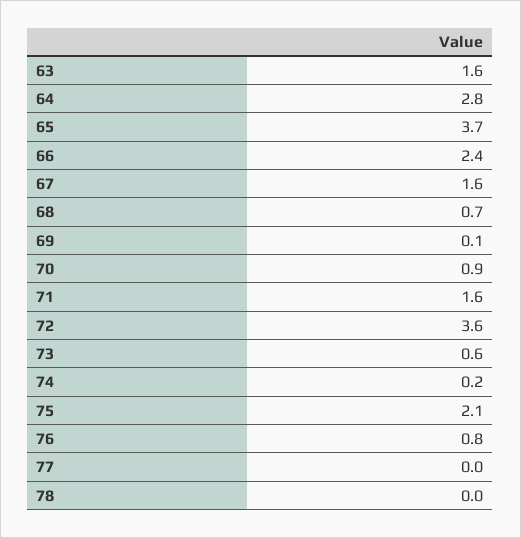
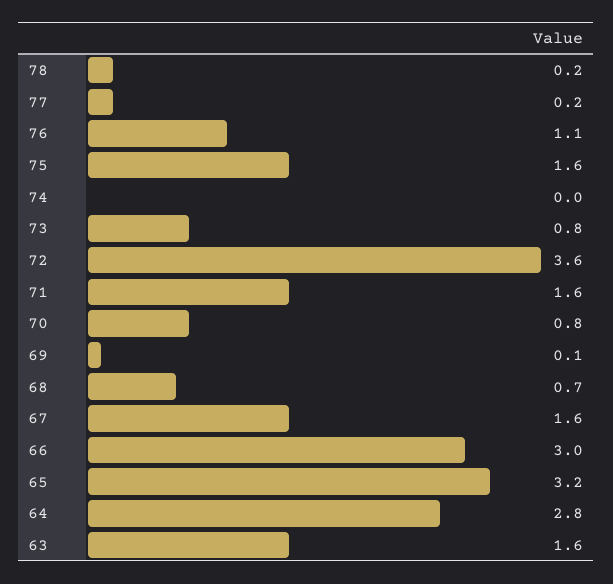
65: 3.7 -> 3.2
66: 2.4 -> 3
70: 0.9 -> 0.8
73: 0.6 -> 0.8
74: 0.2 -> 0
75: 2.1 -> 1.6
76: 0.8 -> 1.1
77: 0 -> 0.2
78: 0 -> 0.2

